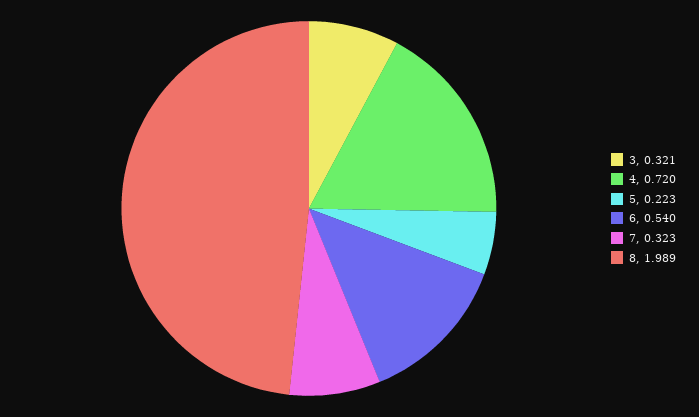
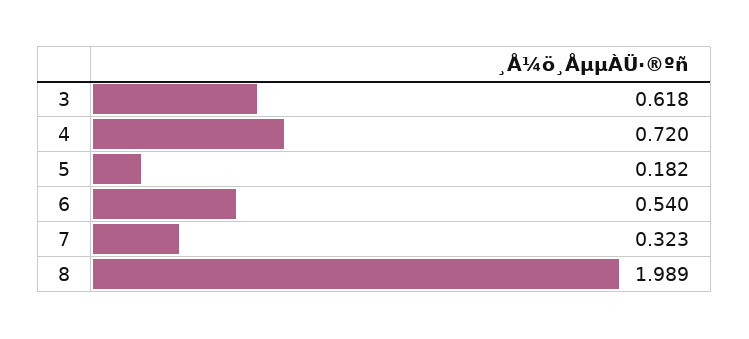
3: 0.321 -> 0.618
5: 0.223 -> 0.182

